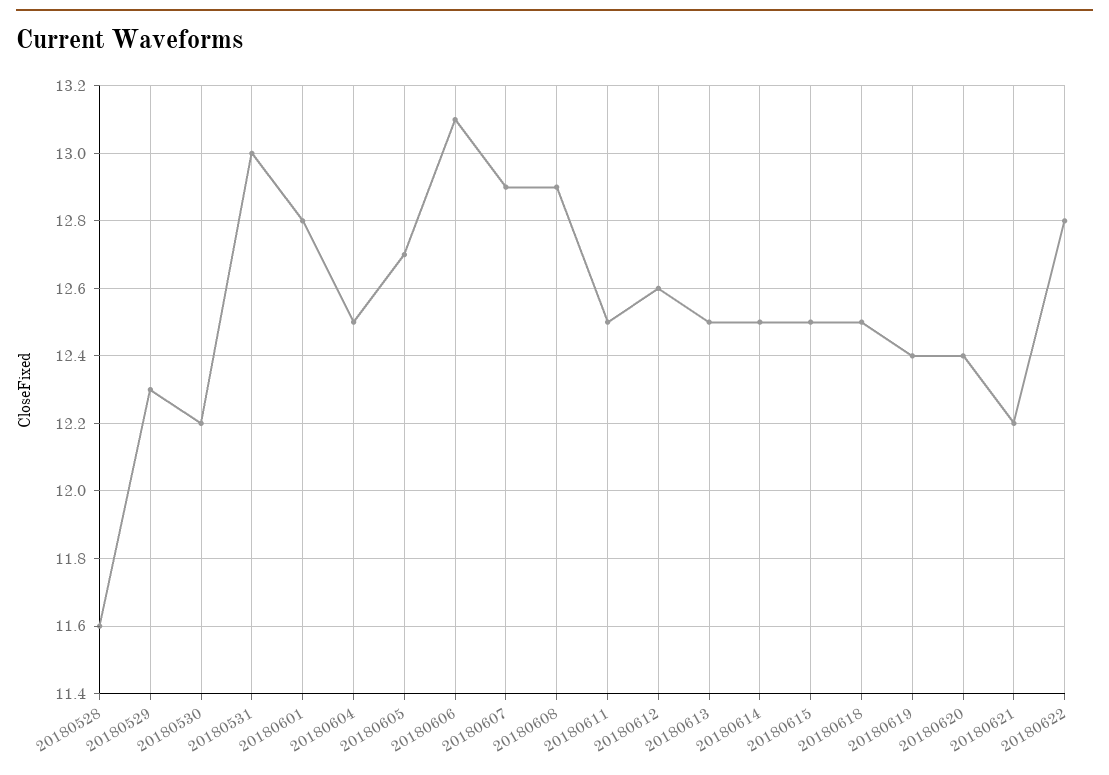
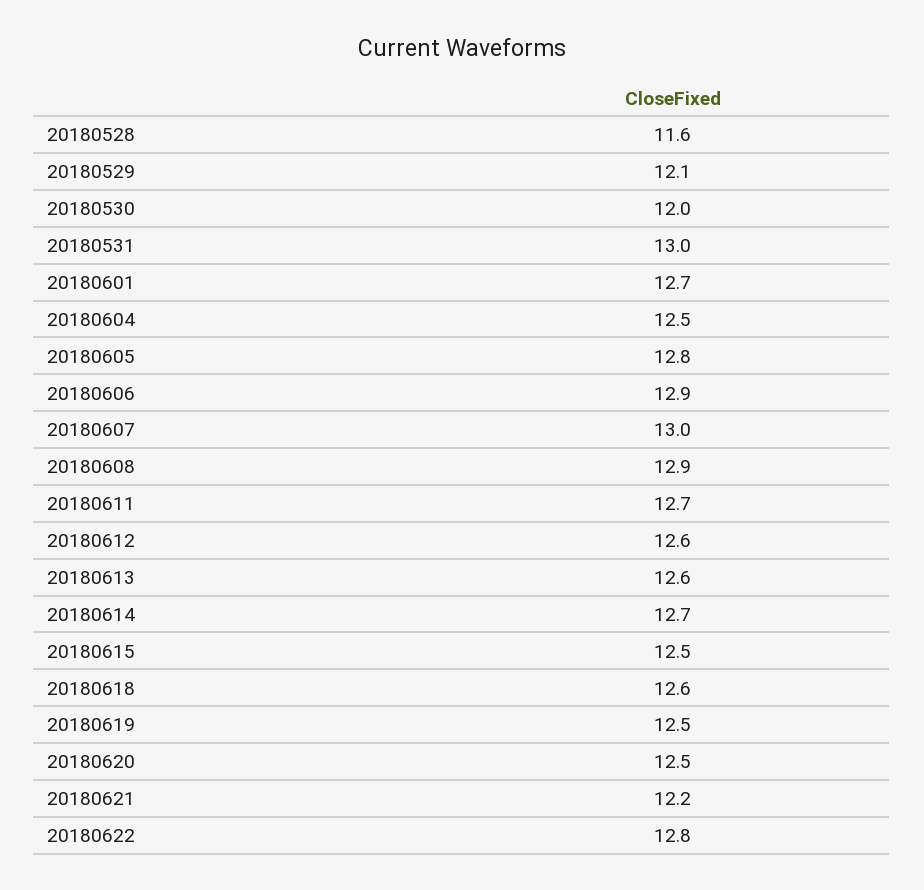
20180529: 12.3 -> 12.1
20180530: 12.2 -> 12
20180601: 12.8 -> 12.7
20180605: 12.7 -> 12.8
20180606: 13.1 -> 12.9
20180607: 12.9 -> 13
20180611: 12.5 -> 12.7
20180613: 12.5 -> 12.6
20180614: 12.5 -> 12.7
20180618: 12.5 -> 12.6
20180619: 12.4 -> 12.5
20180620: 12.4 -> 12.5

